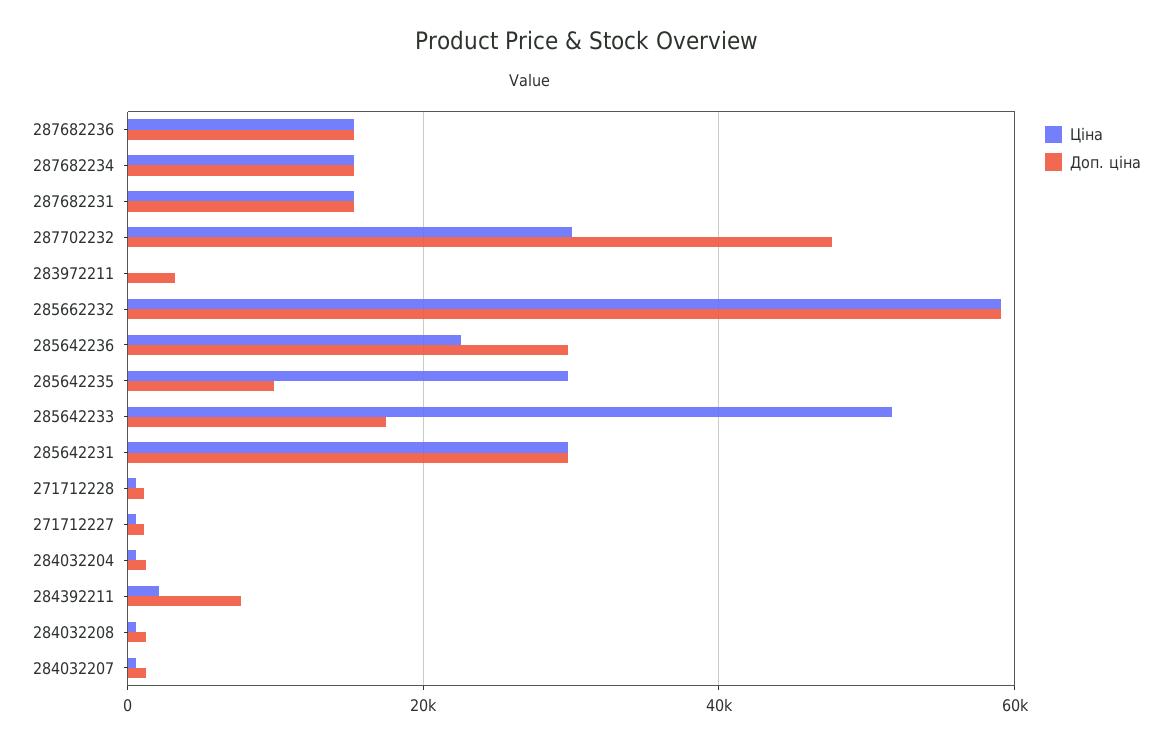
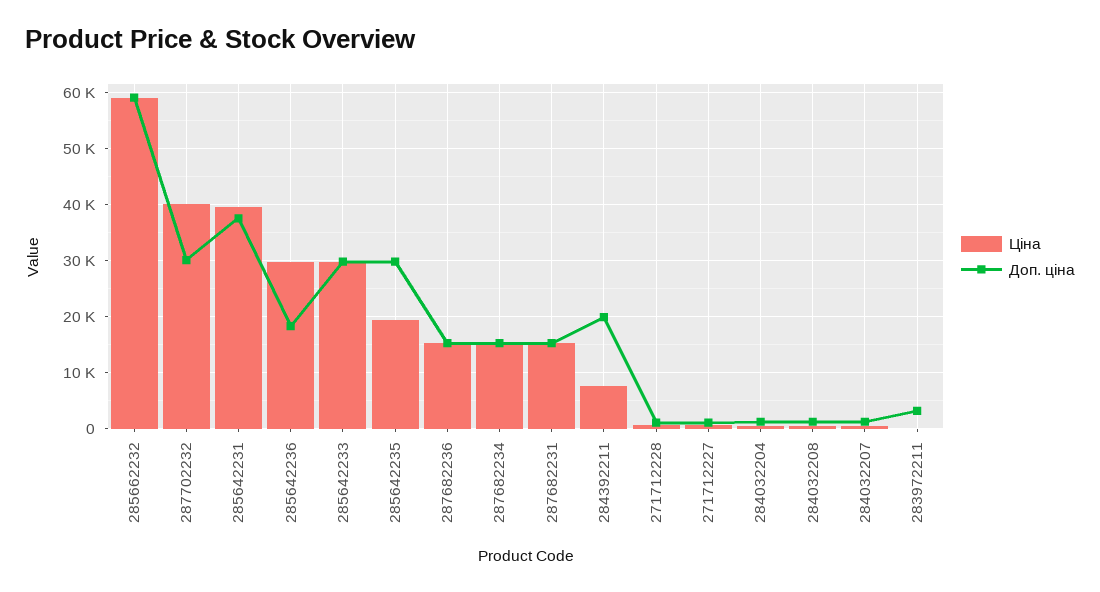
Ціна, 287702232: 30000 -> 40000
Доп. ціна, 287702232: 48000 -> 30000
Ціна, 285642236: 22000 -> 30000
Доп. ціна, 285642236: 30000 -> 18000
Ціна, 285642235: 30000 -> 20000
Доп. ціна, 285642235: 10000 -> 30000
Ціна, 285642233: 52000 -> 30000
Доп. ціна, 285642233: 18000 -> 30000
Ціна, 285642231: 30000 -> 40000
Доп. ціна, 285642231: 30000 -> 38000
Ціна, 284392211: 2000 -> 8000
Доп. ціна, 284392211: 8000 -> 20000

